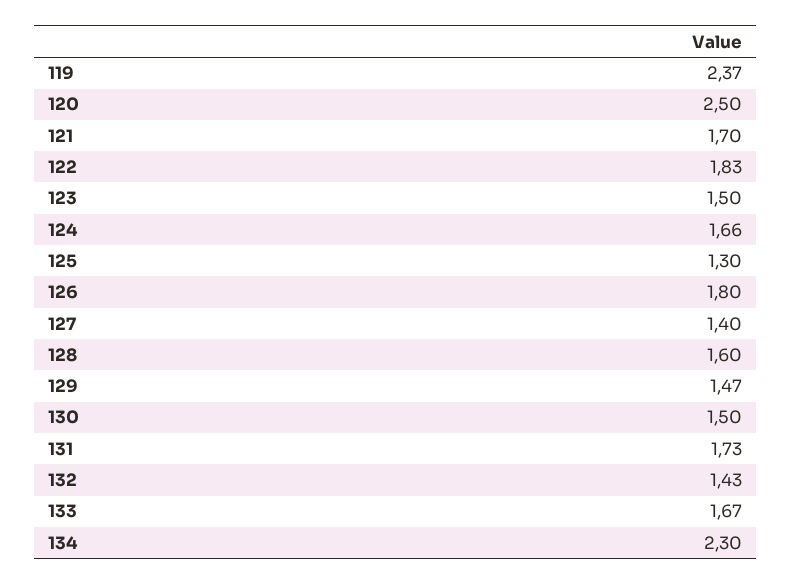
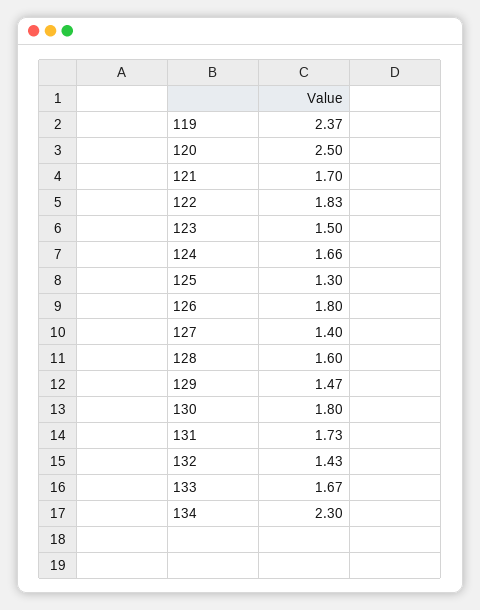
130: 1.5 -> 1.8

